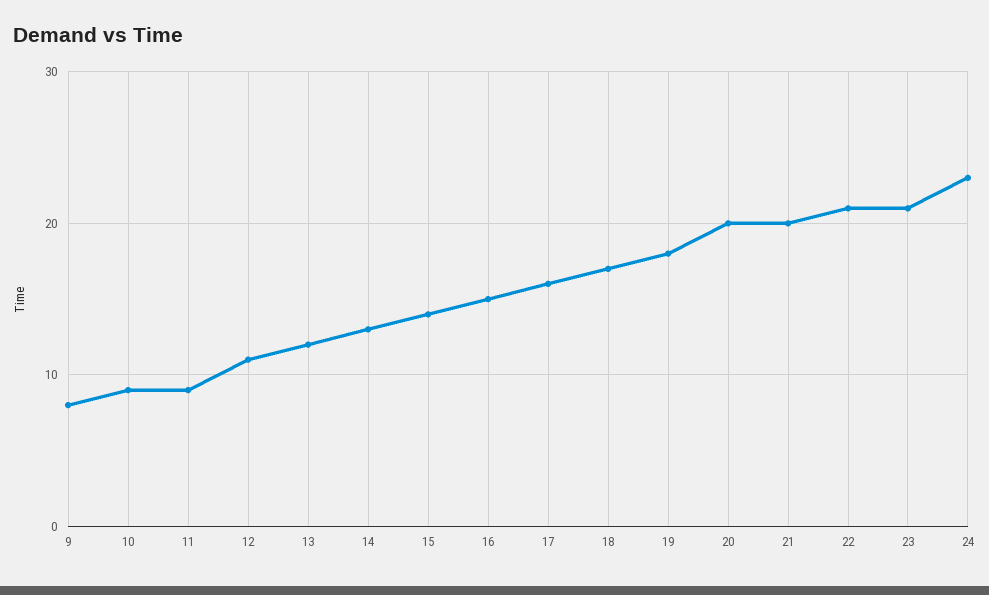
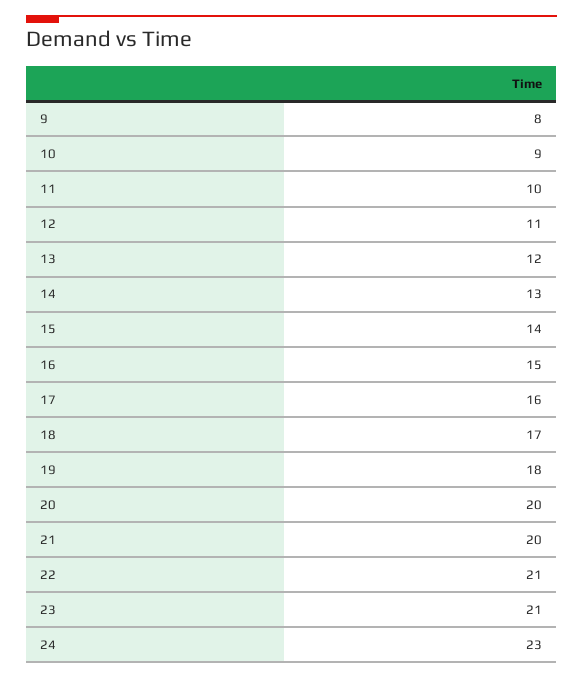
11: 9 -> 10

